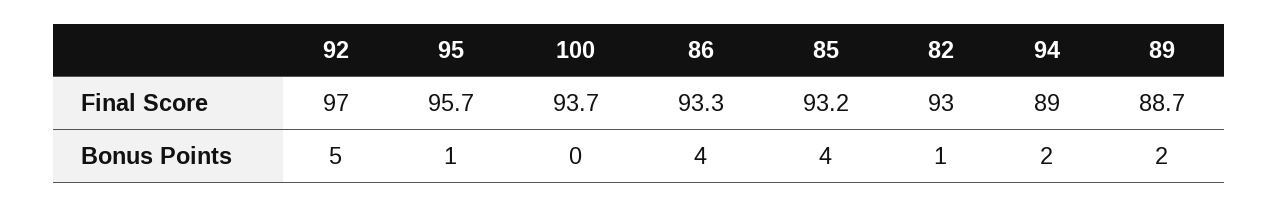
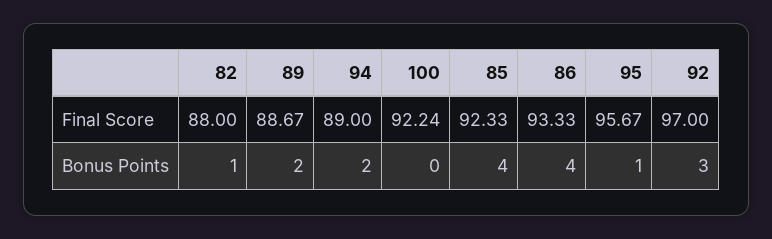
100, Final Score: 93.7 -> 92.24
85, Final Score: 93.2 -> 92.33
82, Final Score: 93 -> 88
92, Bonus Points: 5 -> 3

